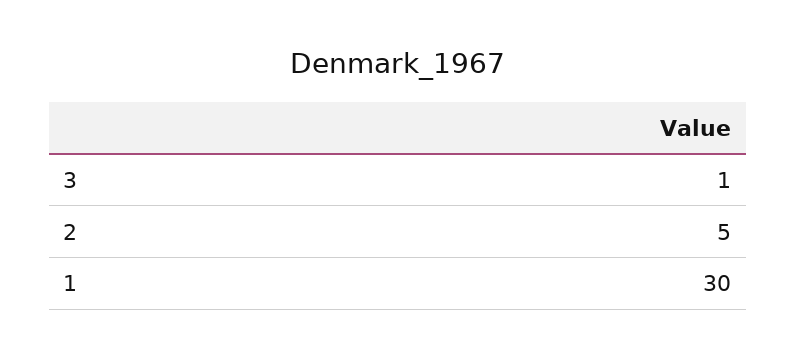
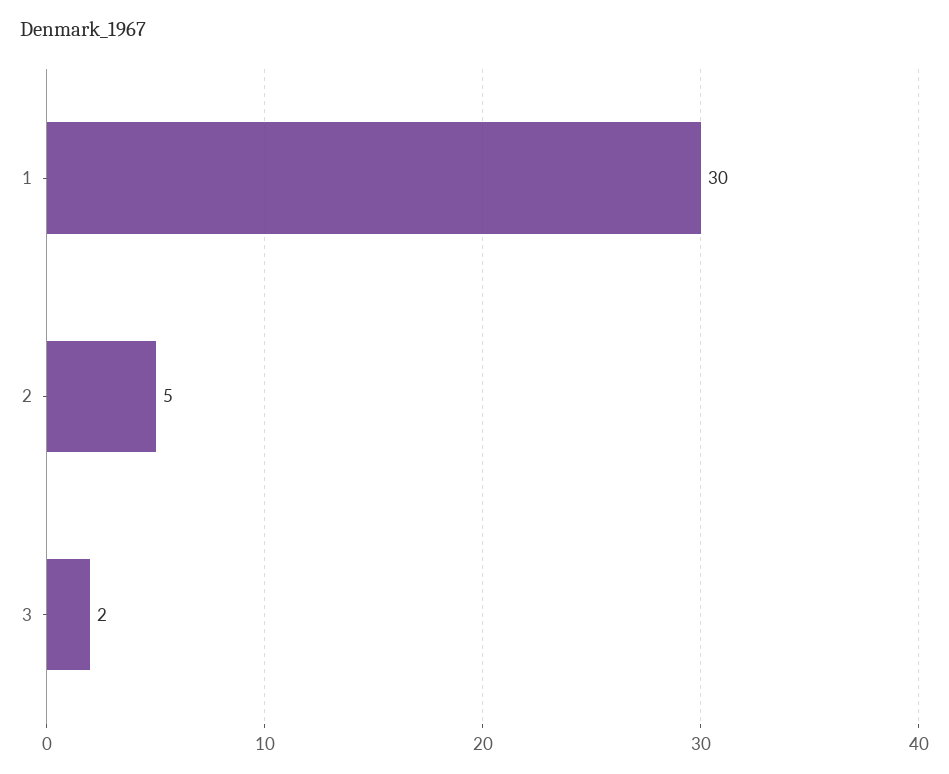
3: 1 -> 2

